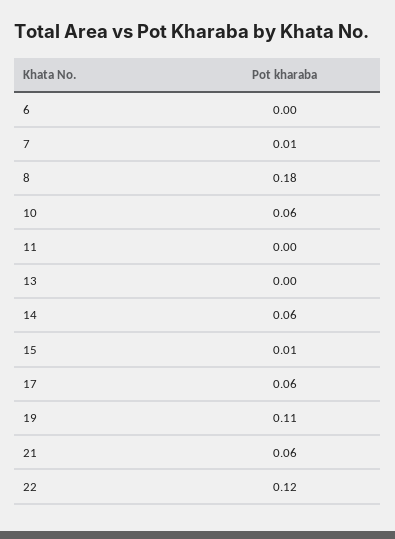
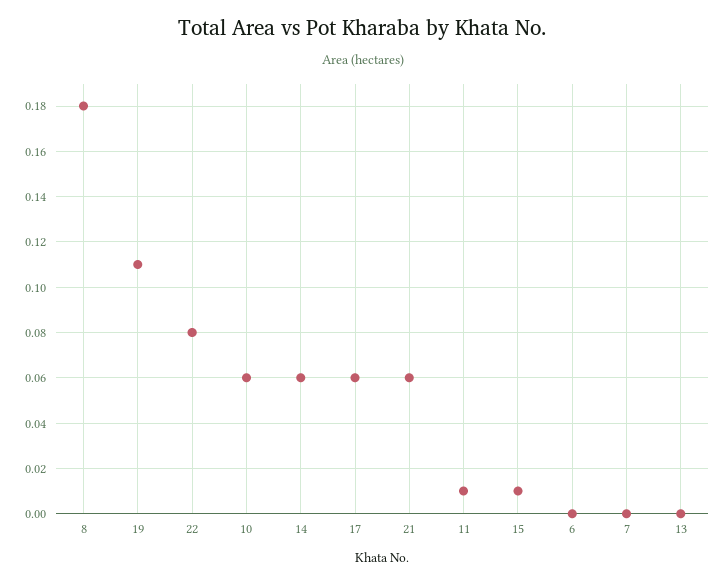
7: 0.01 -> 0
11: 0 -> 0.01
22: 0.12 -> 0.08

